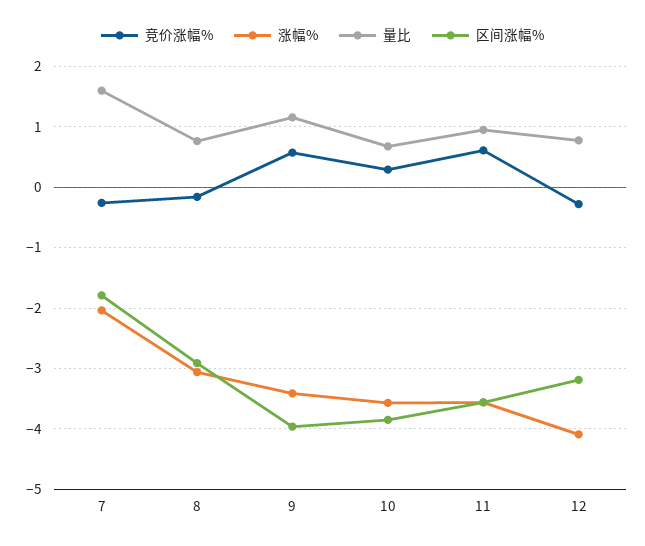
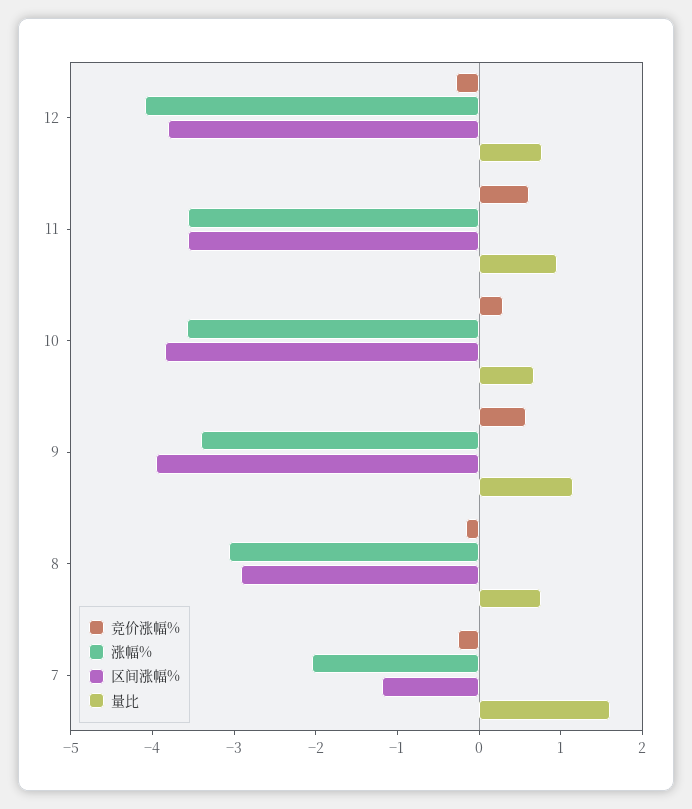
区间涨幅%, 7: -1.8 -> -1.2
区间涨幅%, 12: -3.2 -> -3.8

